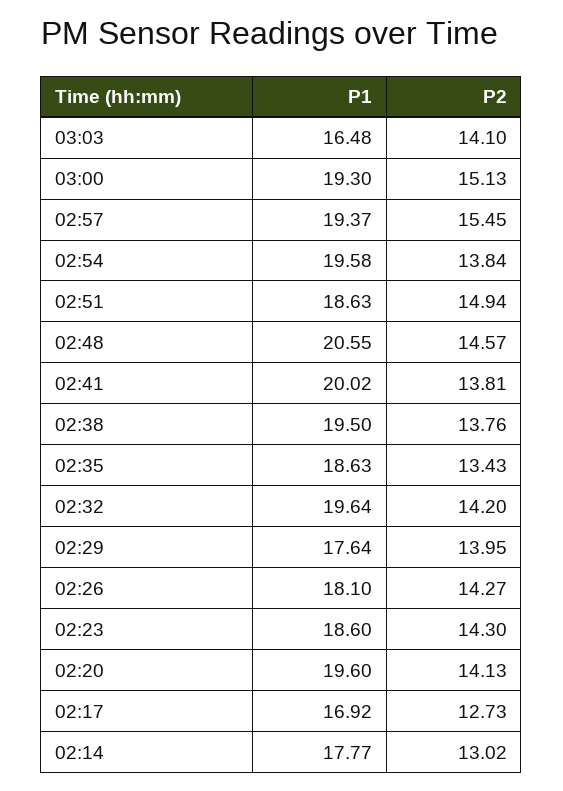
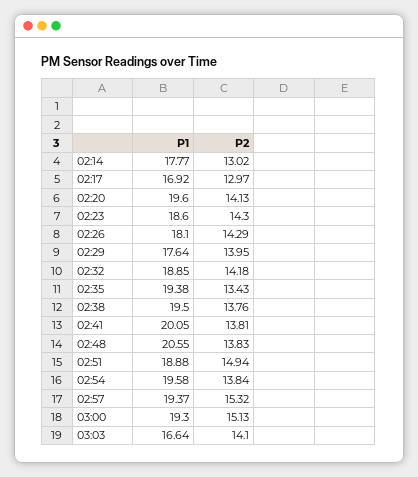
P1, 03:03: 16.48 -> 16.64
P2, 02:57: 15.45 -> 15.32
P1, 02:51: 18.63 -> 18.88
P2, 02:48: 14.57 -> 13.83
P1, 02:41: 20.02 -> 20.05
P1, 02:35: 18.63 -> 19.38
P1, 02:32: 19.64 -> 18.85
P2, 02:32: 14.2 -> 14.18
P2, 02:26: 14.27 -> 14.29
P2, 02:17: 12.73 -> 12.97

